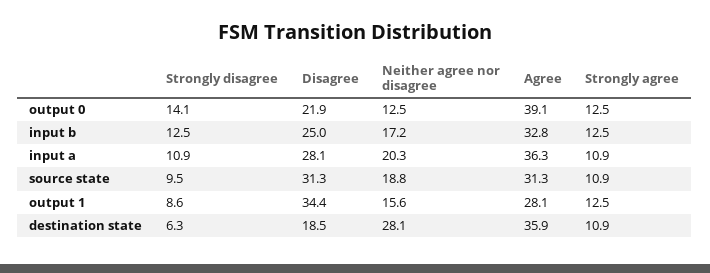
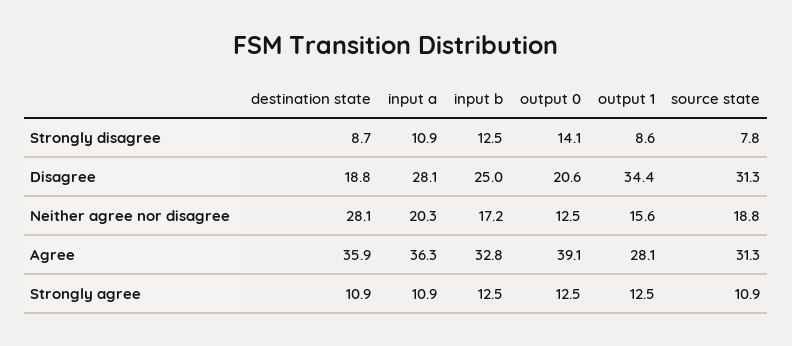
Disagree, output 0: 21.9 -> 20.6
Strongly disagree, source state: 9.5 -> 7.8
Strongly disagree, destination state: 6.3 -> 8.7
Disagree, destination state: 18.5 -> 18.8

